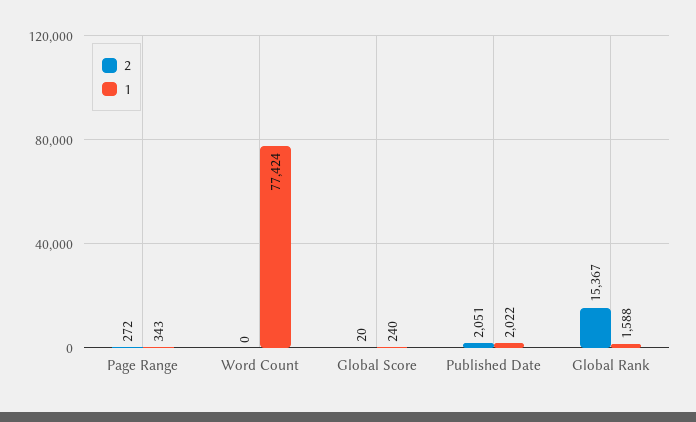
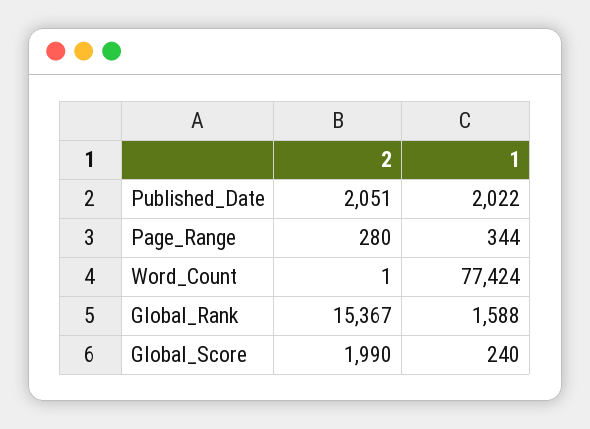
2, Page Range: 272 -> 280
1, Page Range: 343 -> 344
2, Word Count: 0 -> 1
2, Global Score: 20 -> 1990

